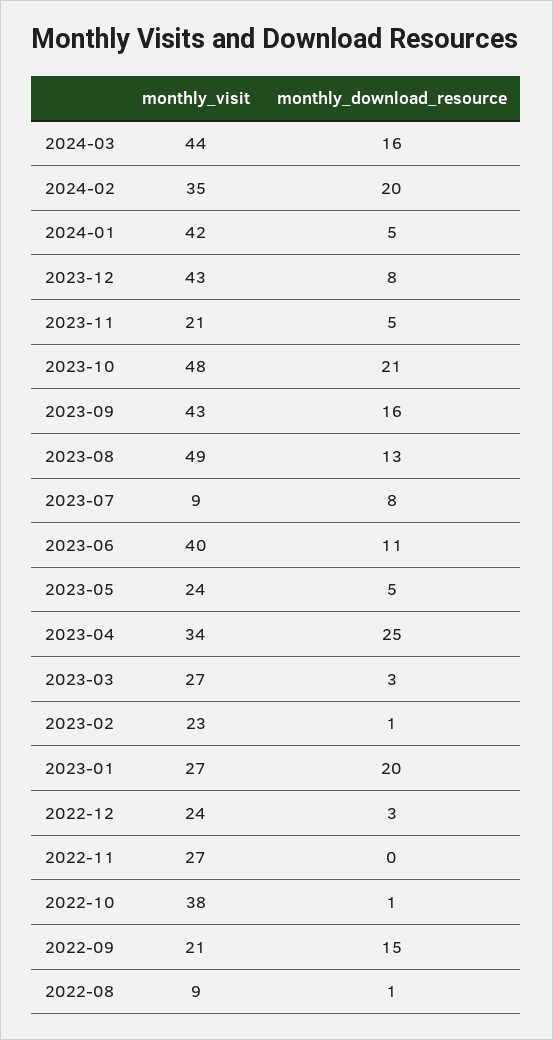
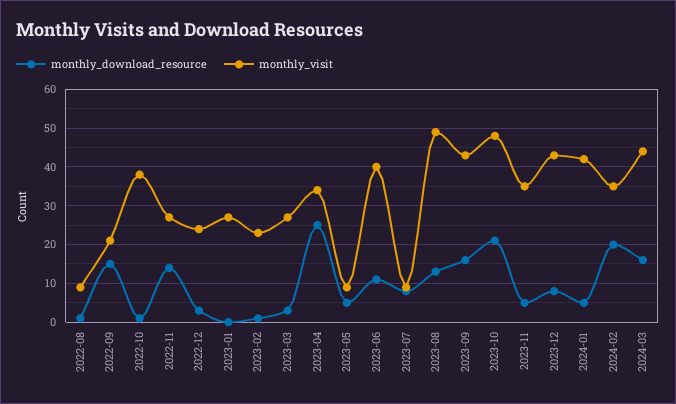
monthly_visit, 2023-11: 21 -> 35
monthly_visit, 2023-05: 24 -> 10
monthly_download_resource, 2023-01: 20 -> 0
monthly_download_resource, 2022-11: 0 -> 15

